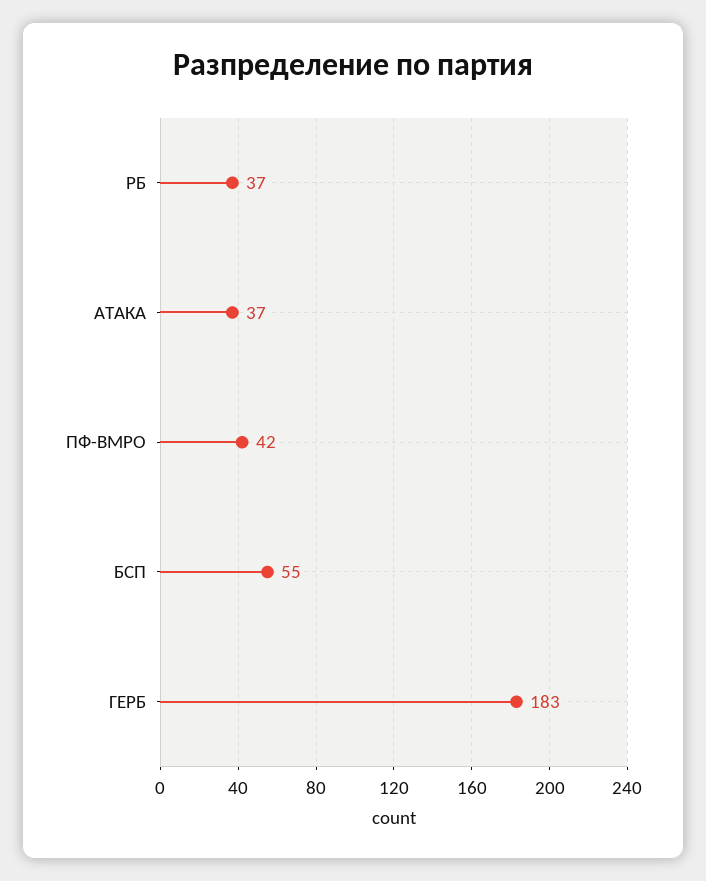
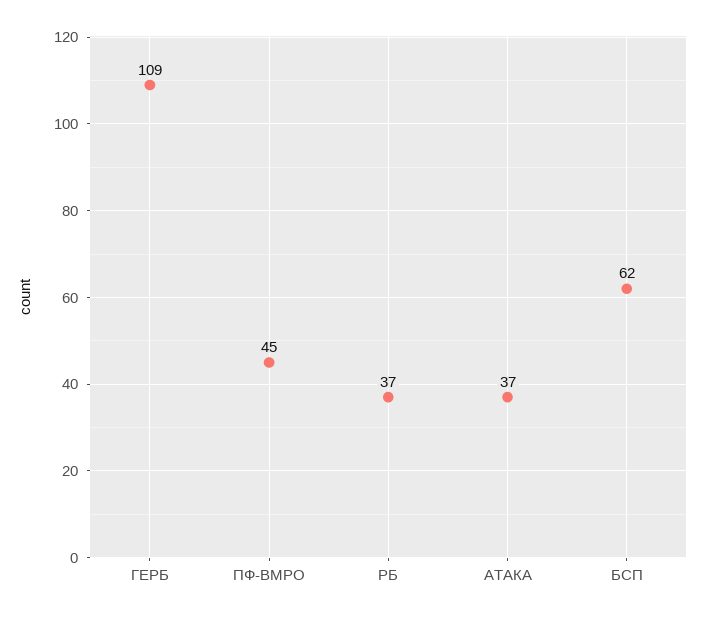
ПФ-ВМРО: 42 -> 45
БСП: 55 -> 62
ГЕРБ: 183 -> 109

